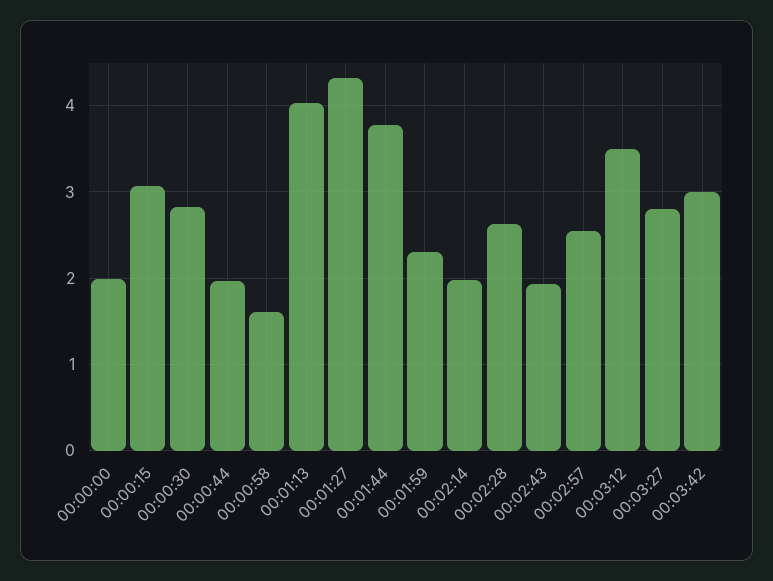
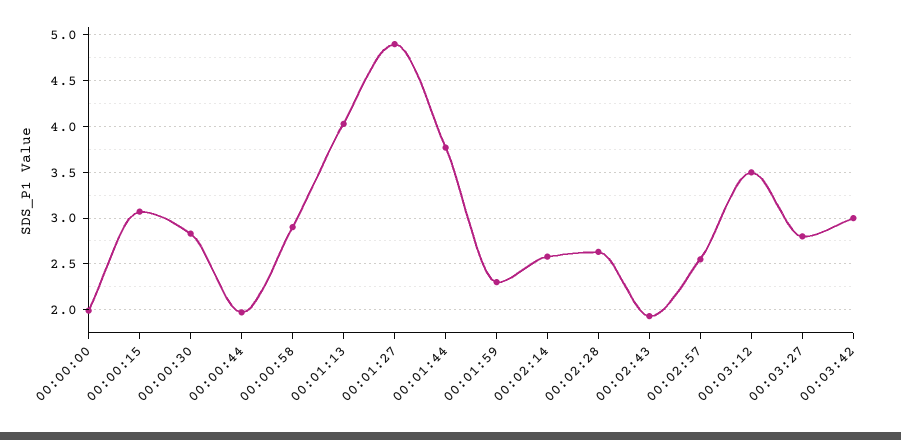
00:00:58: 1.6 -> 2.9
00:01:27: 4.3 -> 4.9
00:02:14: 2 -> 2.6

